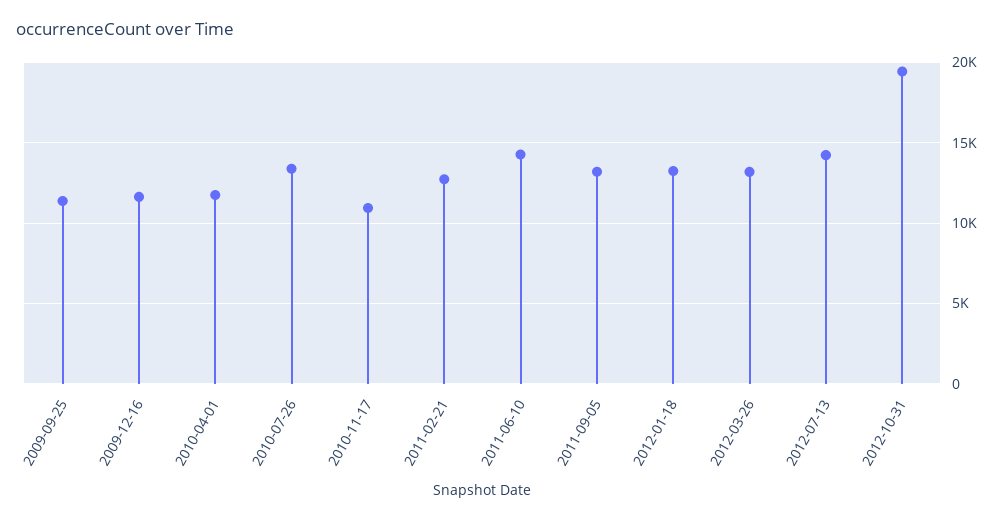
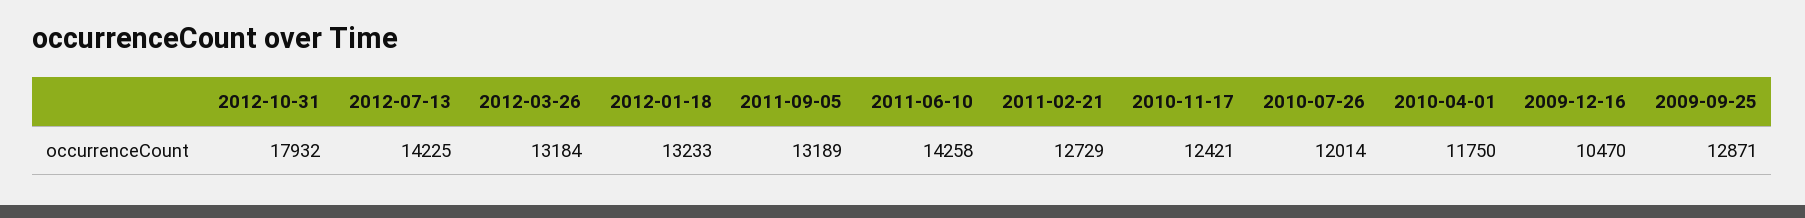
2009-09-25: 11500 -> 12871
2009-12-16: 11500 -> 10470
2010-07-26: 13500 -> 12014
2010-11-17: 11000 -> 12421
2012-10-31: 19500 -> 17932

